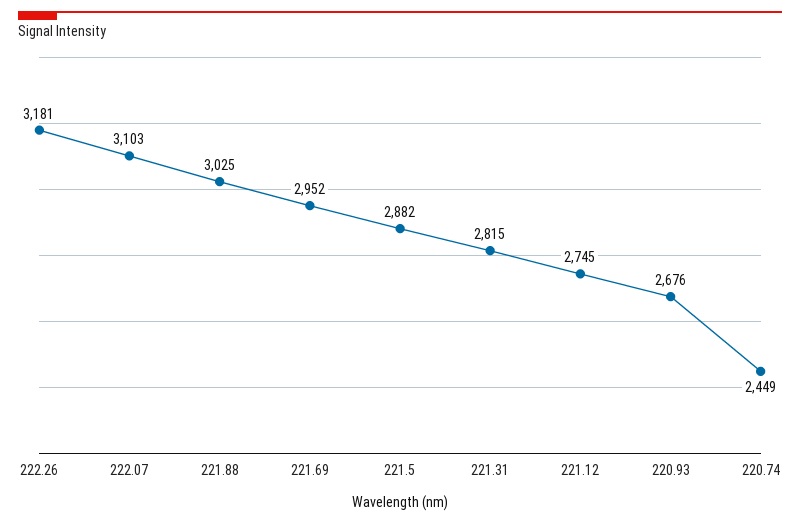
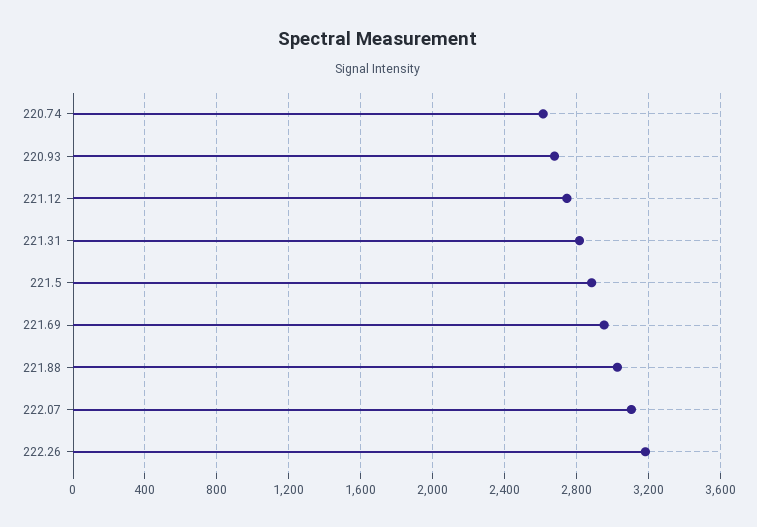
220.74: 2449 -> 2600

